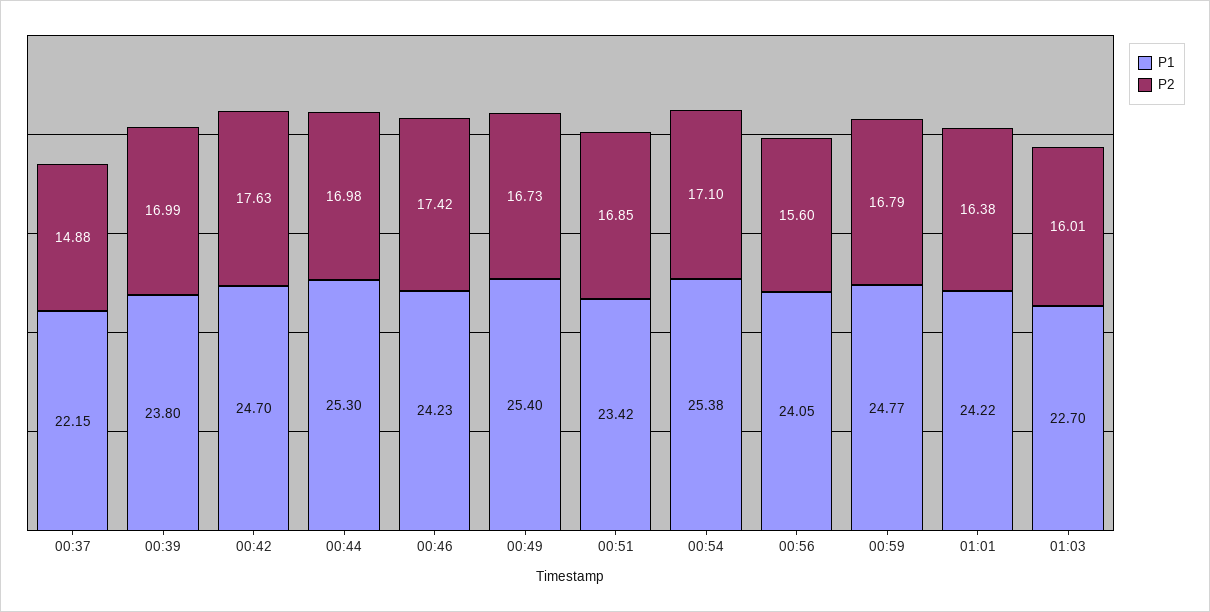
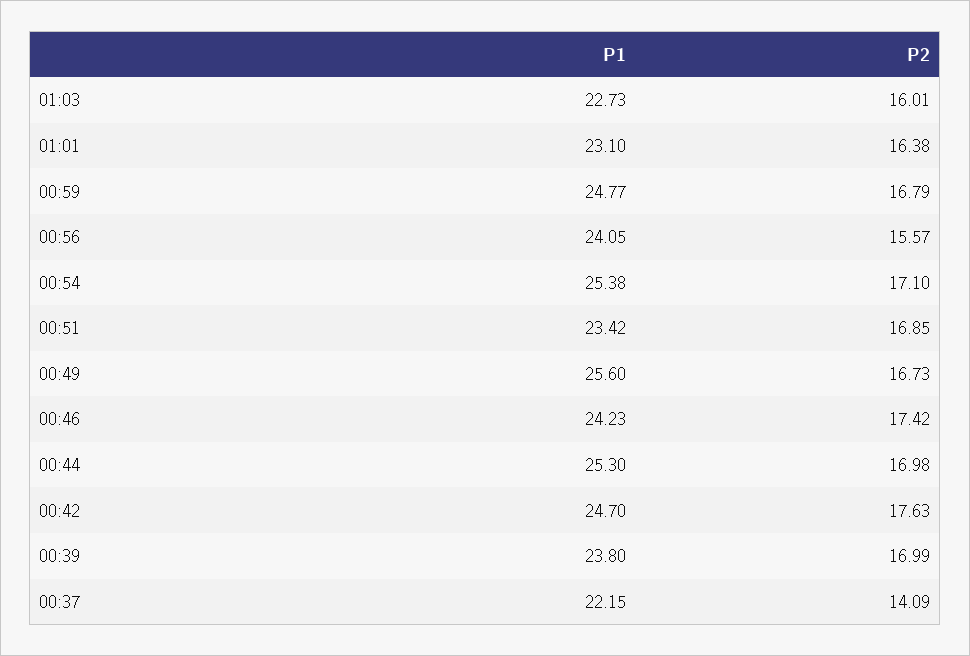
P2, 00:37: 14.88 -> 14.09
P1, 00:49: 25.4 -> 25.6
P2, 00:56: 15.6 -> 15.57
P1, 01:01: 24.22 -> 23.1
P1, 01:03: 22.7 -> 22.73

